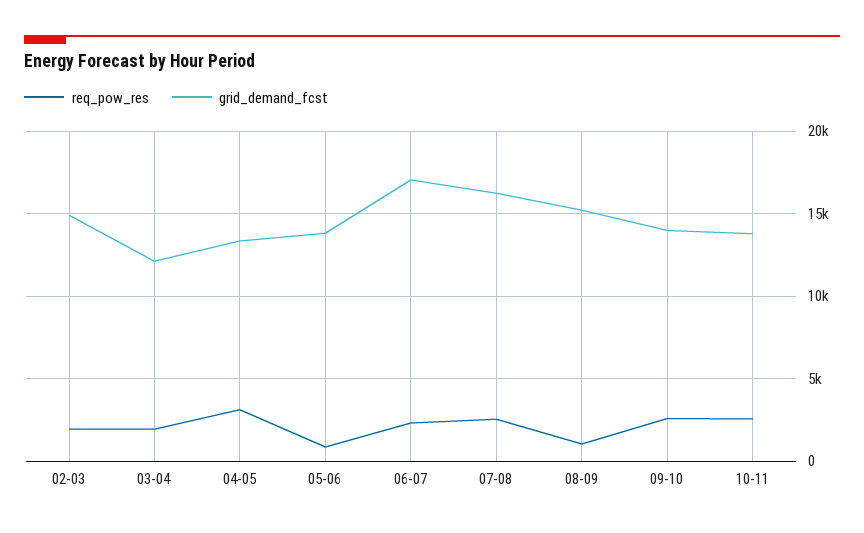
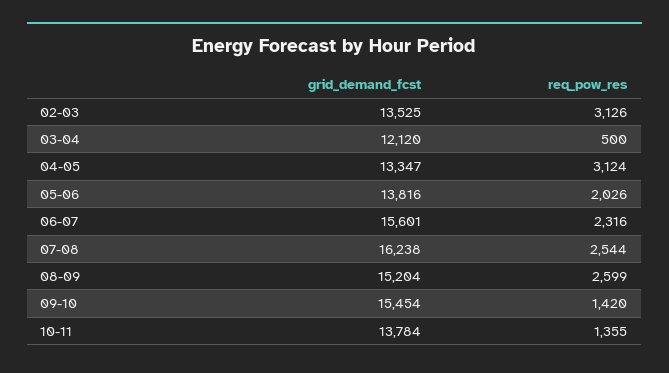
req_pow_res, 02-03: 2000 -> 3126
grid_demand_fcst, 02-03: 15000 -> 13525
req_pow_res, 03-04: 2000 -> 500
req_pow_res, 05-06: 1000 -> 2026
grid_demand_fcst, 06-07: 17000 -> 15601
req_pow_res, 08-09: 1000 -> 2599
req_pow_res, 09-10: 2500 -> 1420
grid_demand_fcst, 09-10: 14000 -> 15454
req_pow_res, 10-11: 2500 -> 1355

